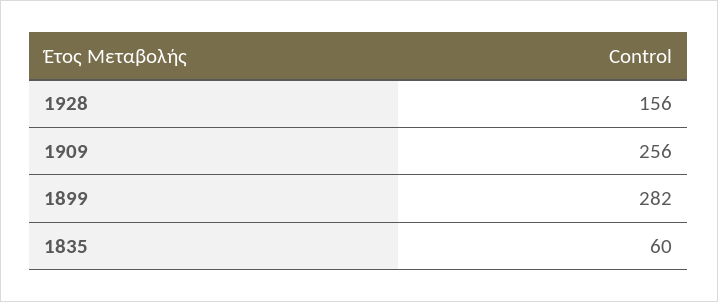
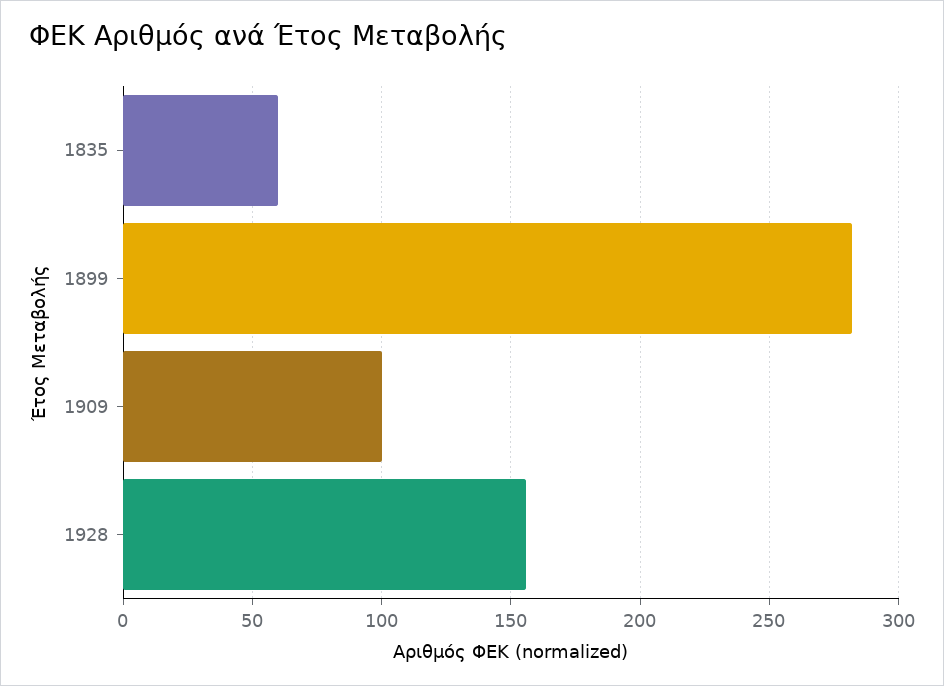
1909: 256 -> 100

